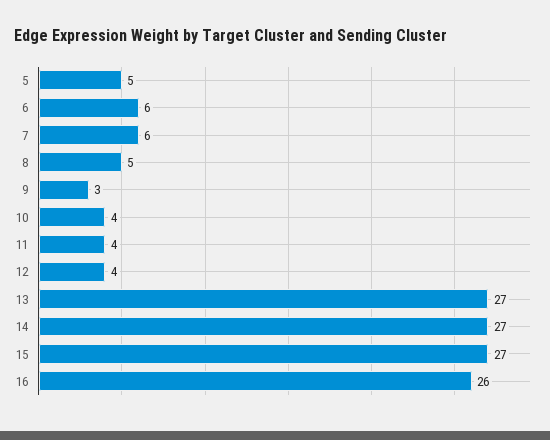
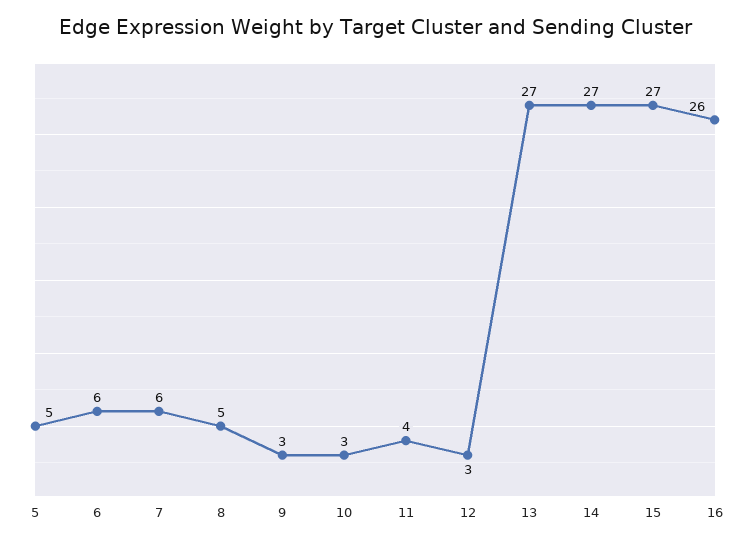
10: 4 -> 3
12: 4 -> 3

